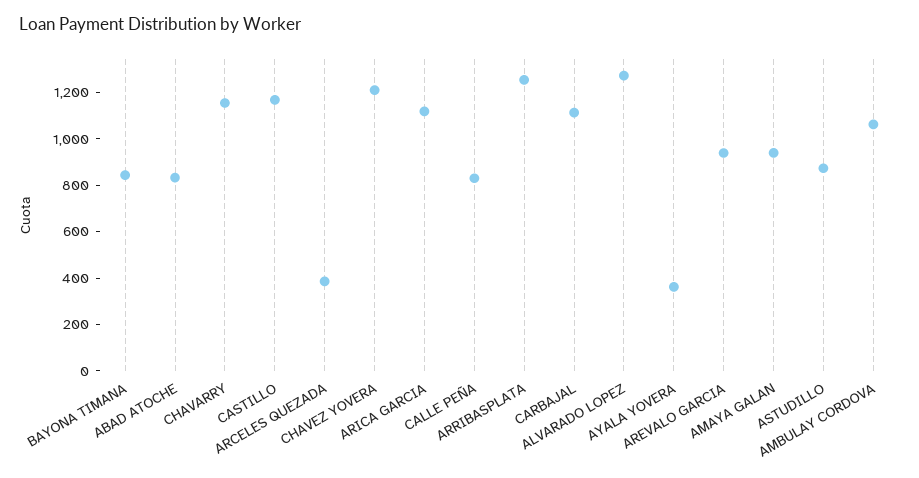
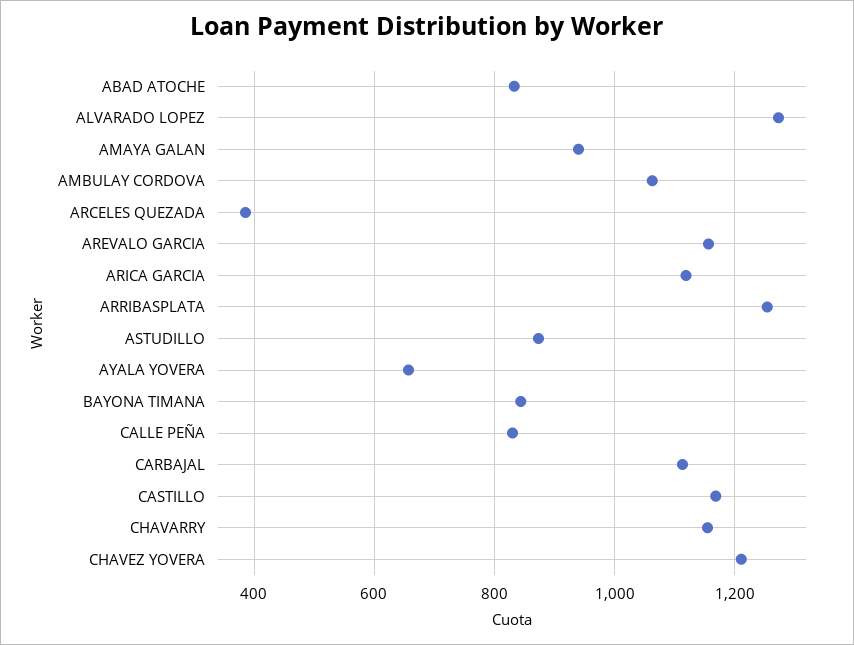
AYALA YOVERA: 350 -> 660
AREVALO GARCIA: 950 -> 1160

